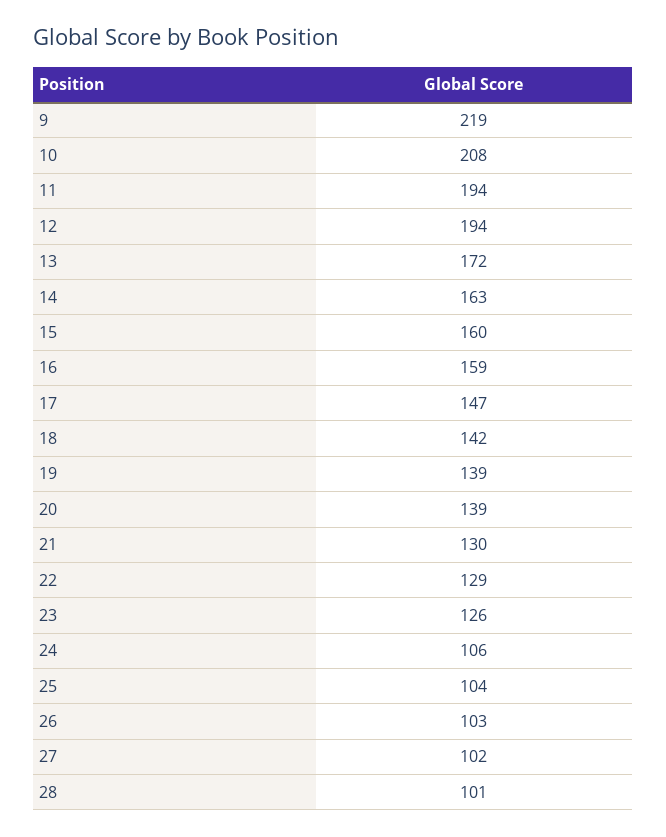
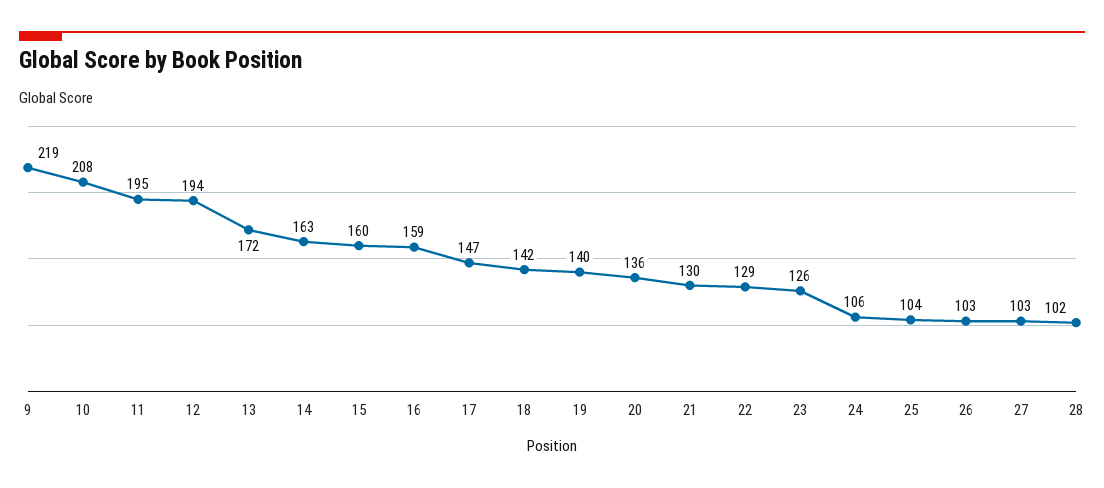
11: 194 -> 195
19: 139 -> 140
20: 139 -> 136
27: 102 -> 103
28: 101 -> 102

